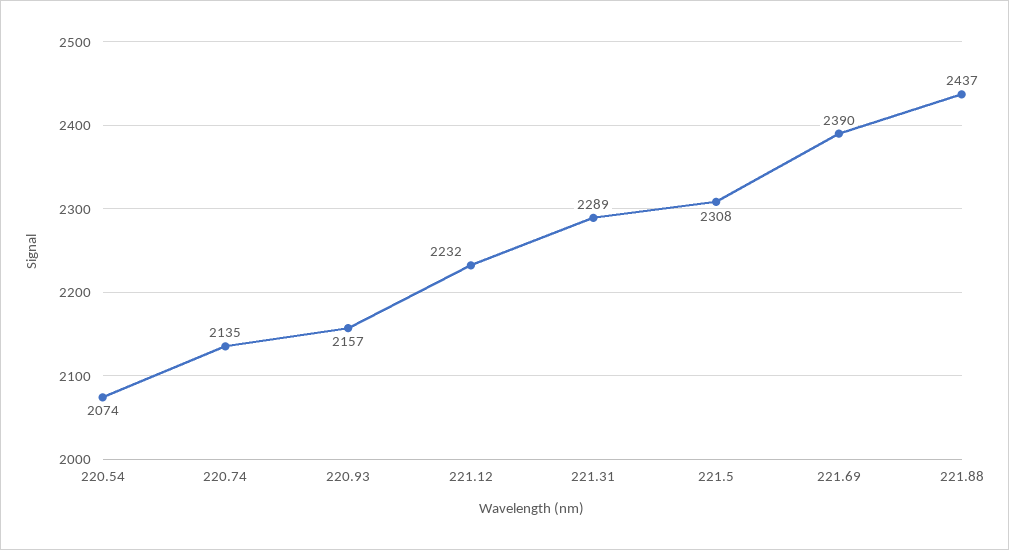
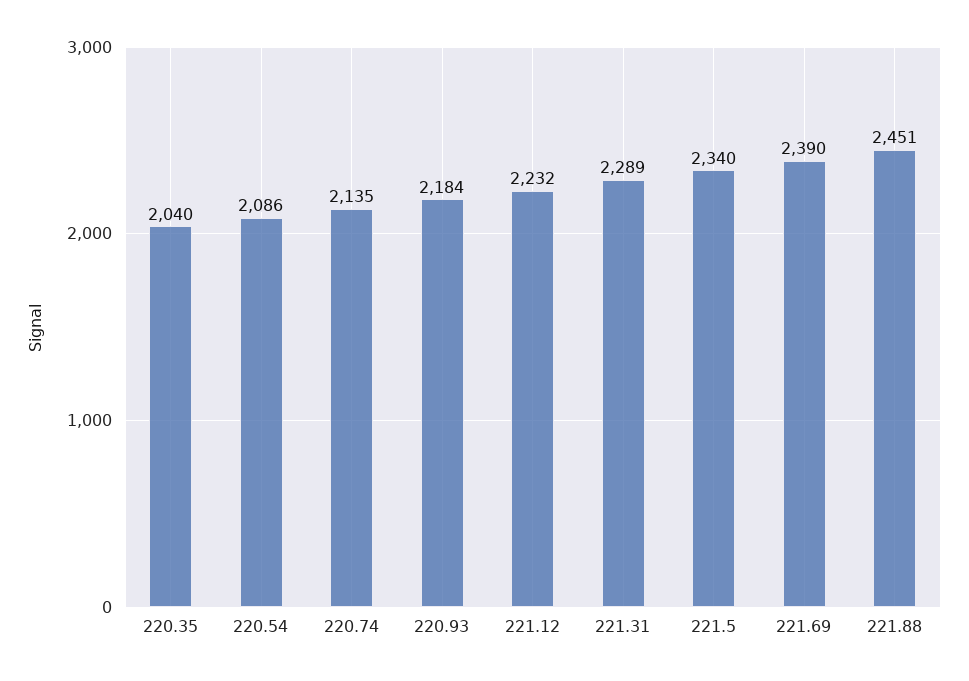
220.54: 2074 -> 2086
220.93: 2157 -> 2184
221.5: 2308 -> 2340
221.88: 2437 -> 2451
220.35: none -> 2040

